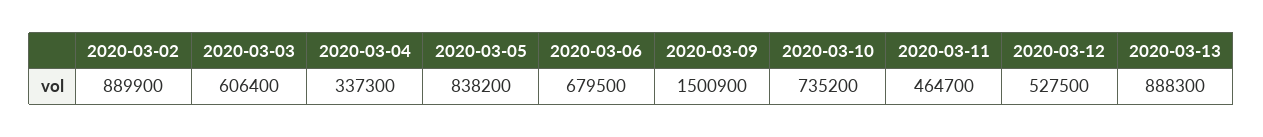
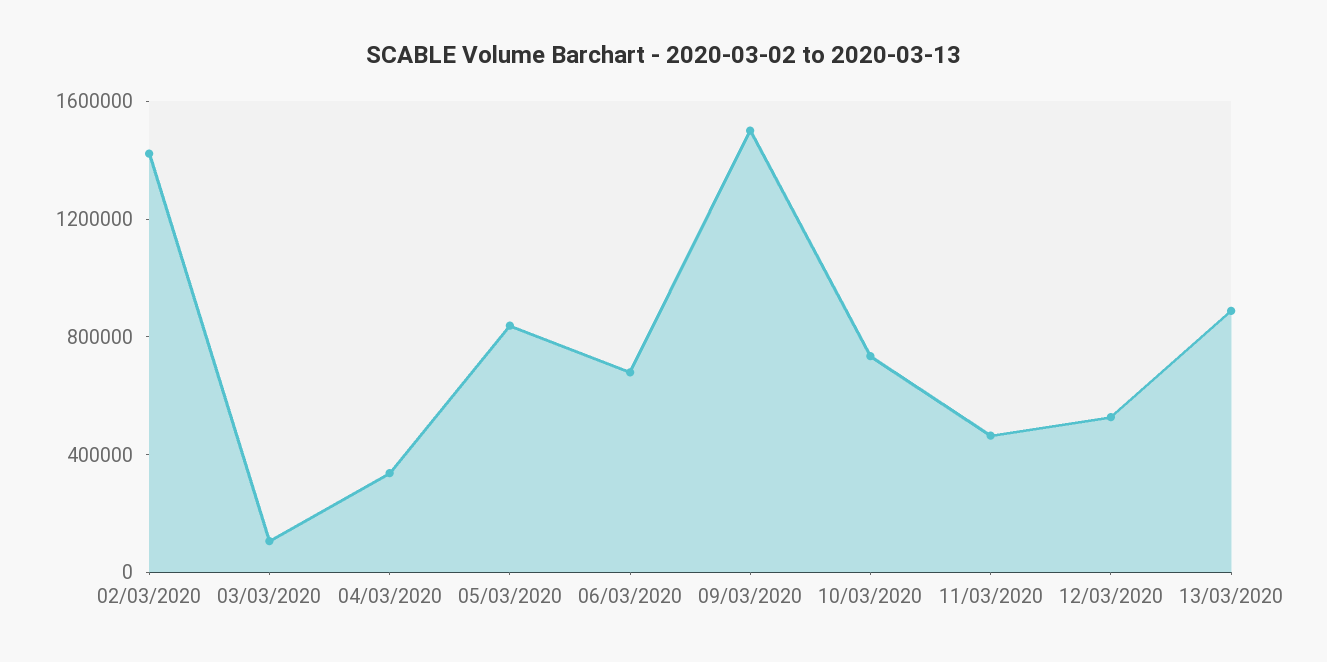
2020-03-02: 889900 -> 1400000
2020-03-03: 606400 -> 100000

